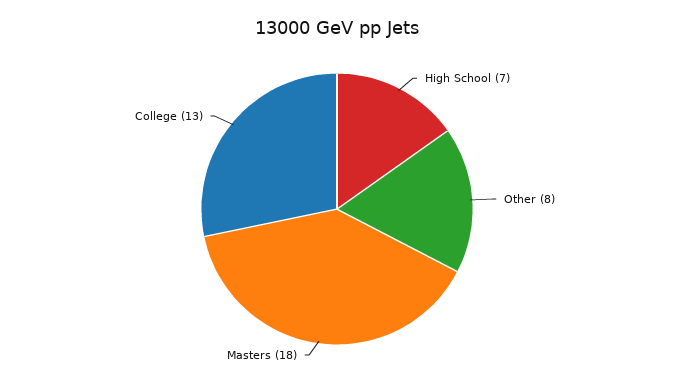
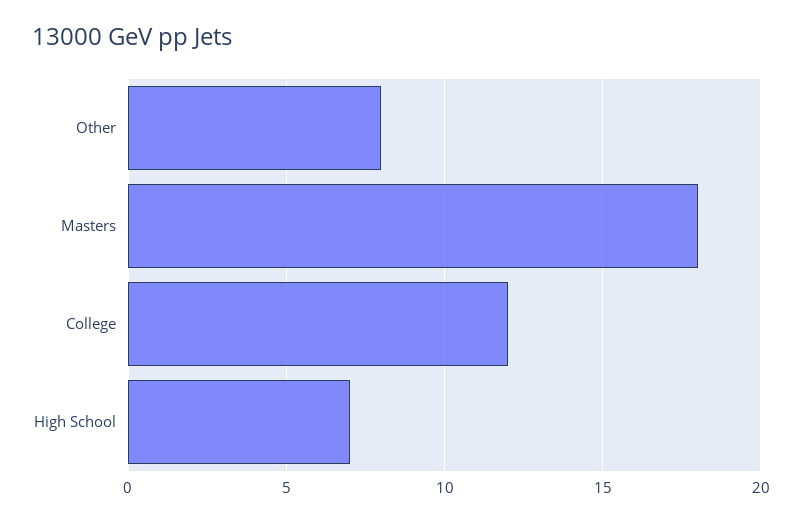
College: 13 -> 12

